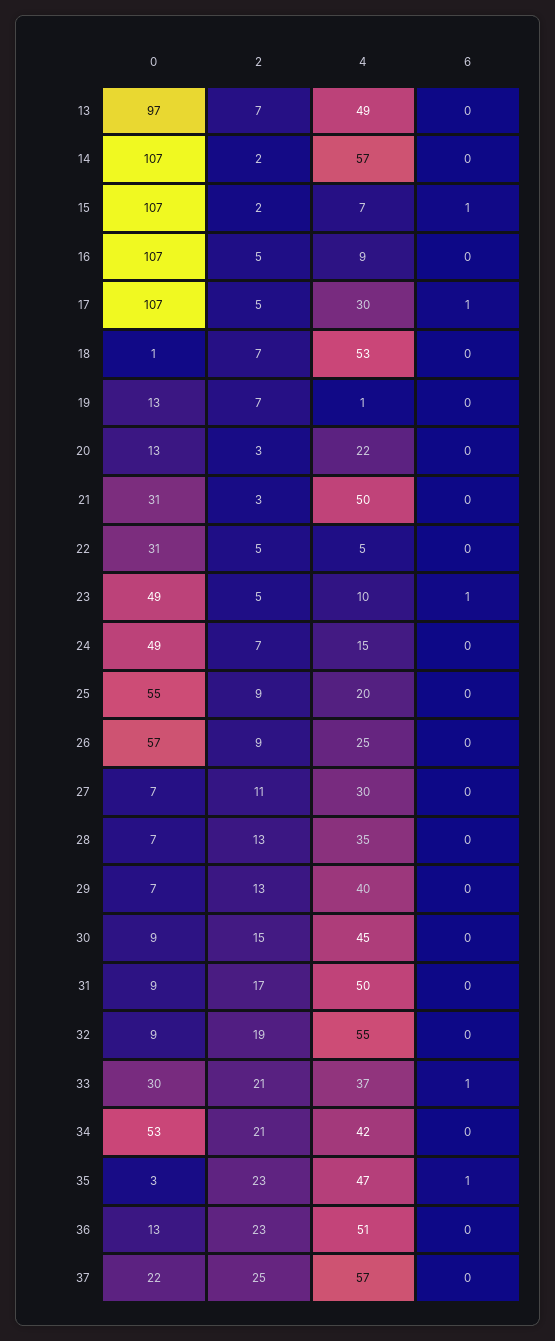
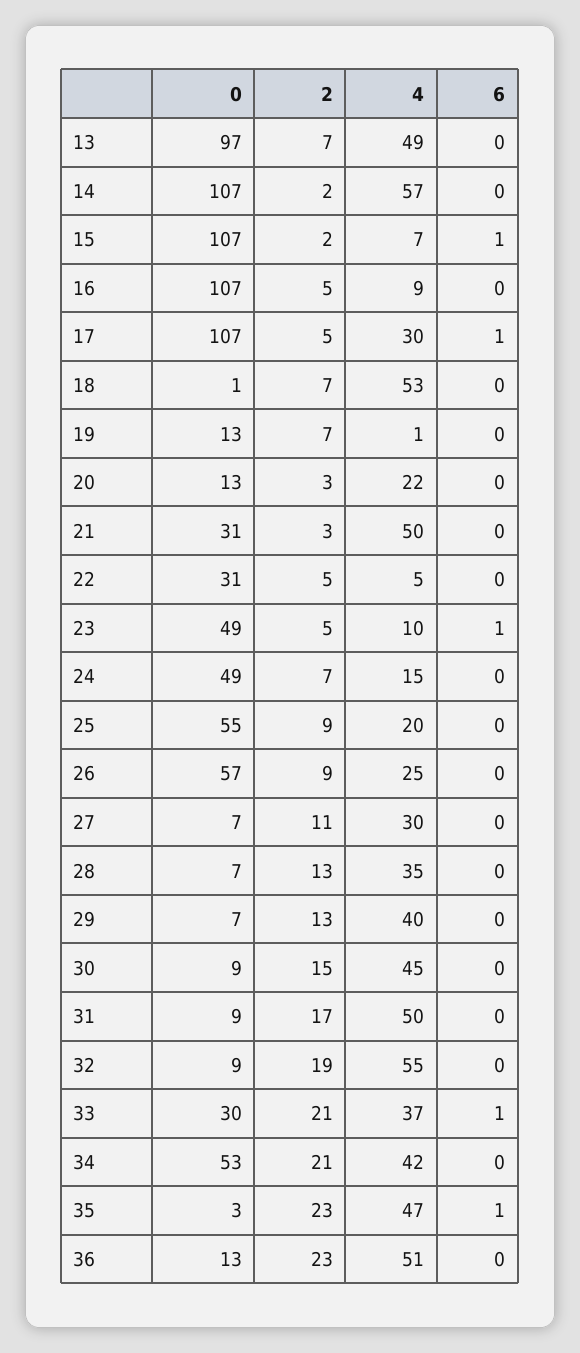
0, 37: 22 -> none
2, 37: 25 -> none
4, 37: 57 -> none
6, 37: 0 -> none

